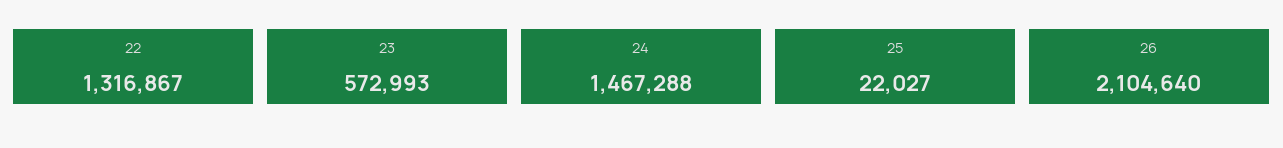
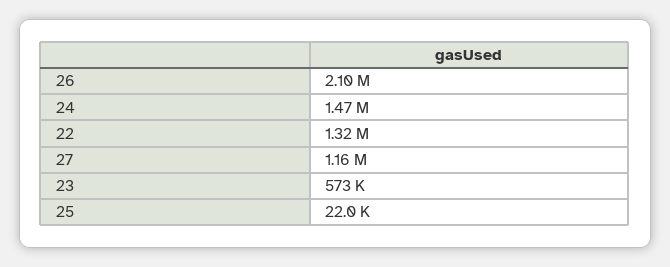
27: none -> 1160000

